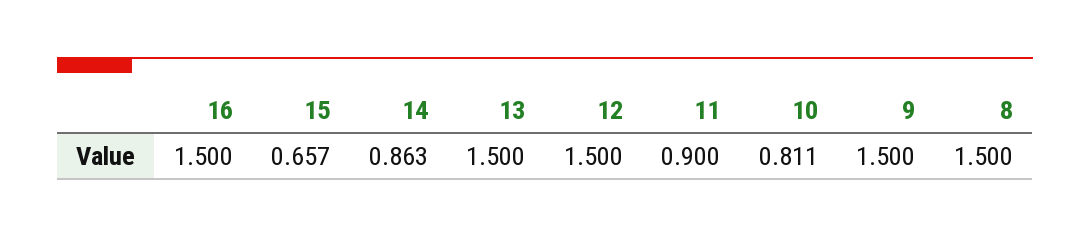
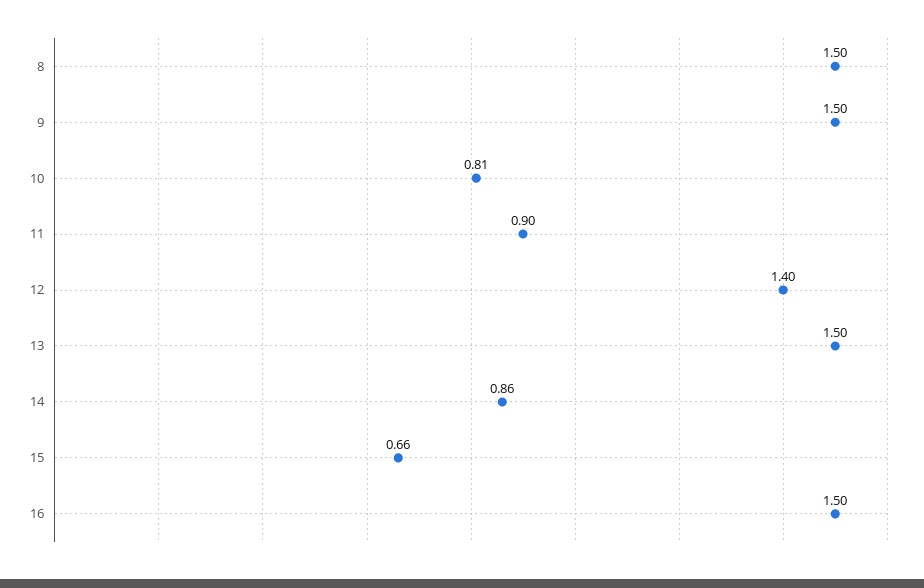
12: 1.5 -> 1.4

